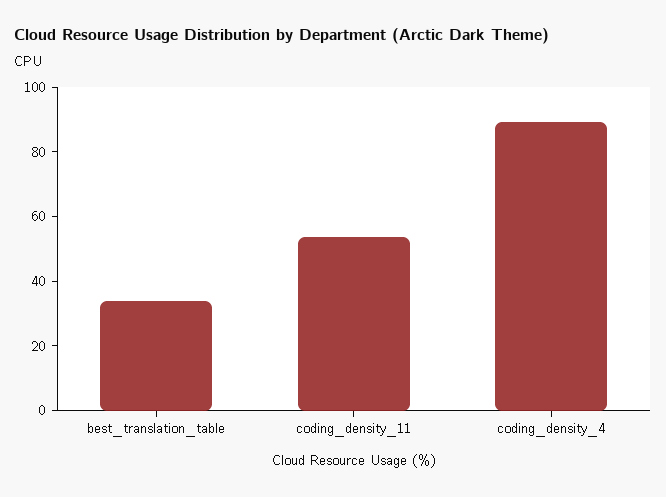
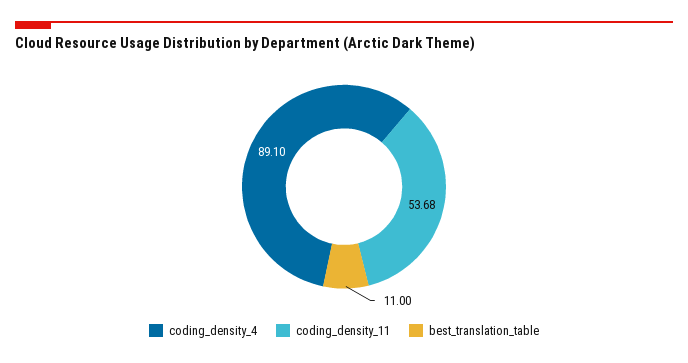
best_translation_table: 35 -> 11

